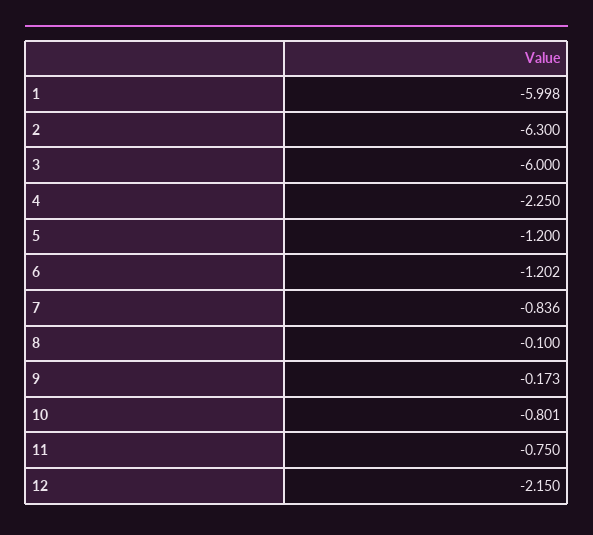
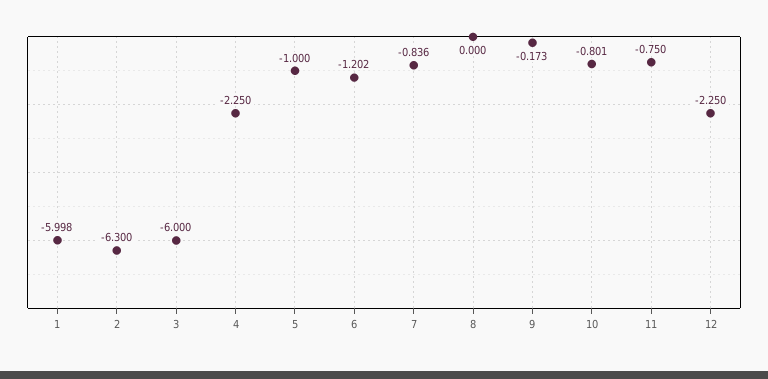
5: -1.2 -> -1
8: -0.1 -> 0
12: -2.15 -> -2.25

